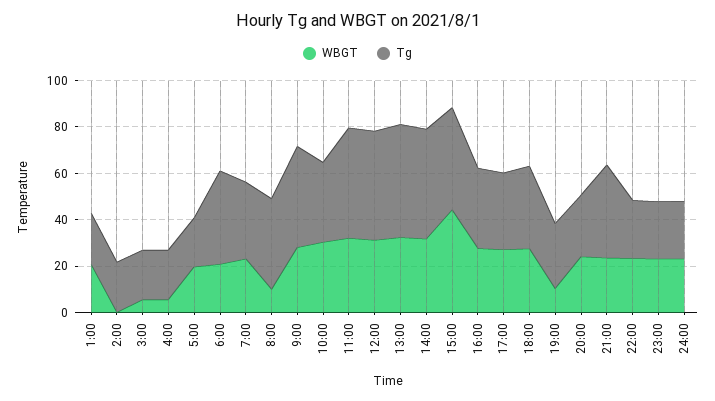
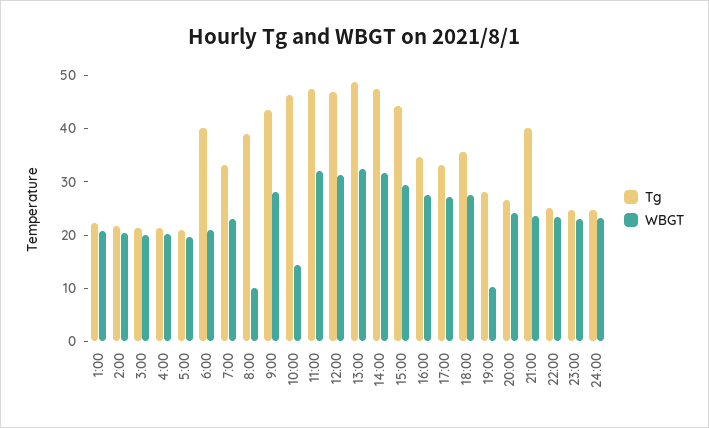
WBGT, 2:00: 0 -> 20
WBGT, 3:00: 5 -> 20
WBGT, 4:00: 5 -> 20
WBGT, 10:00: 30 -> 14
Tg, 10:00: 35 -> 46
WBGT, 15:00: 45 -> 30

